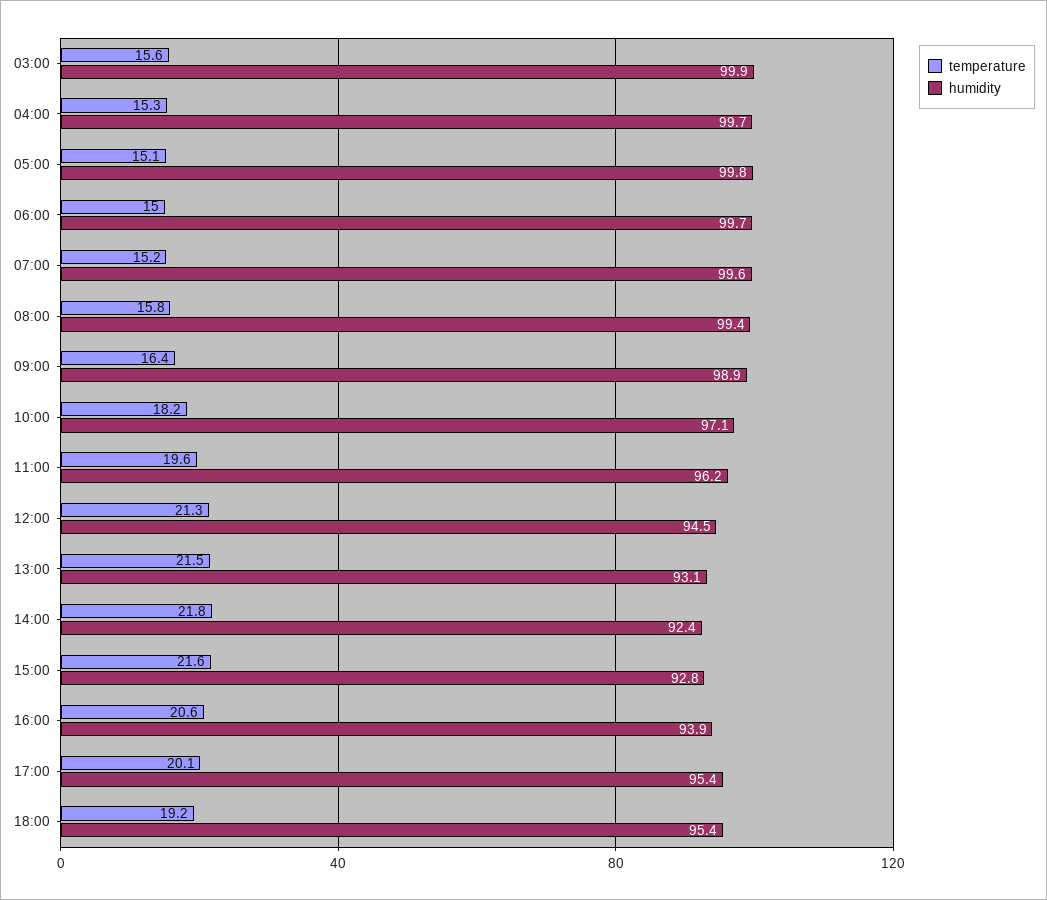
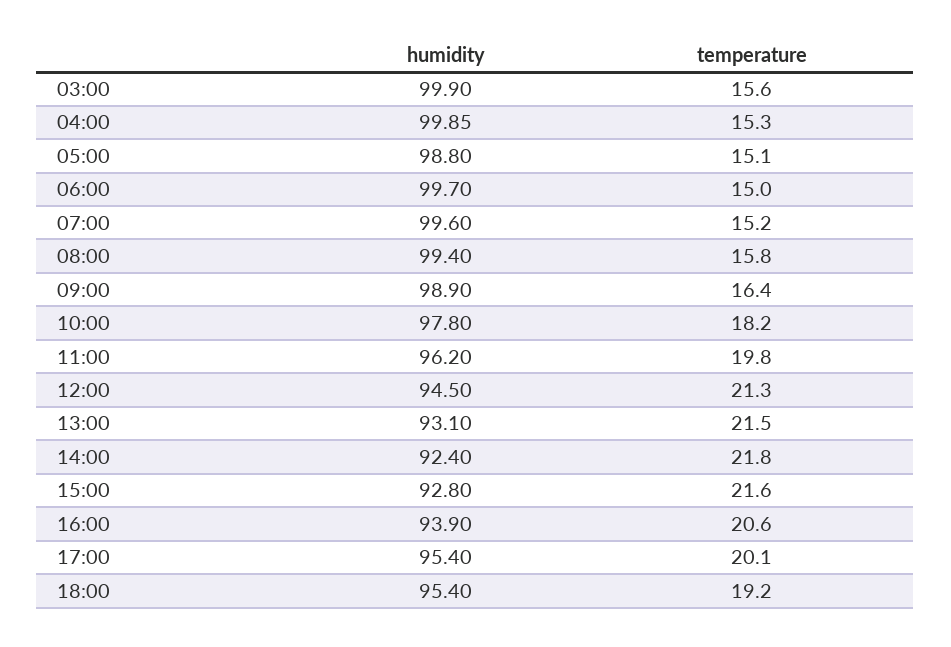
humidity, 04:00: 99.7 -> 99.85
humidity, 05:00: 99.8 -> 98.8
humidity, 10:00: 97.1 -> 97.8
temperature, 11:00: 19.6 -> 19.8

